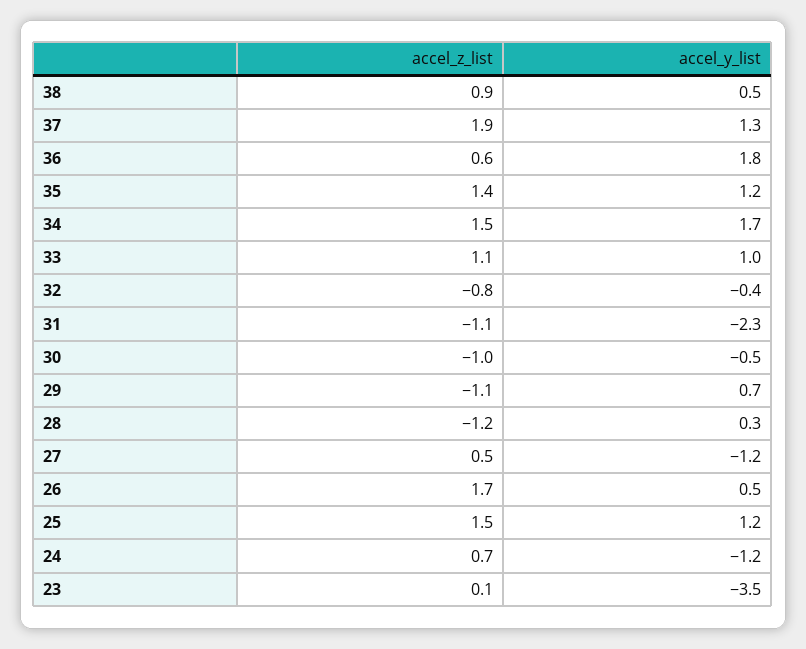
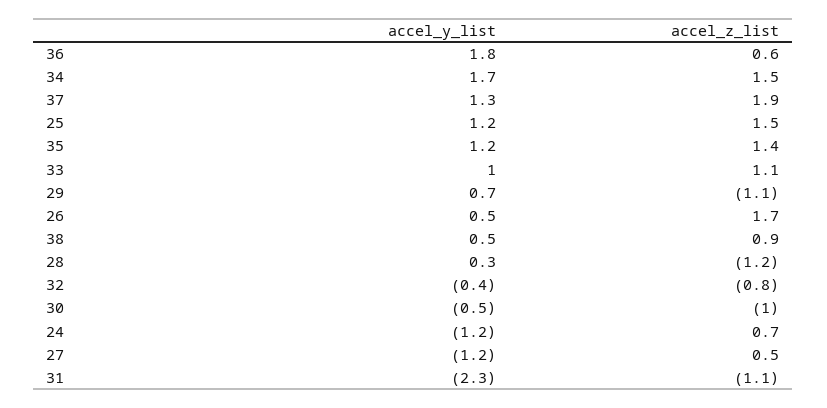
accel_z_list, 23: 0.1 -> none
accel_y_list, 23: -3.5 -> none

